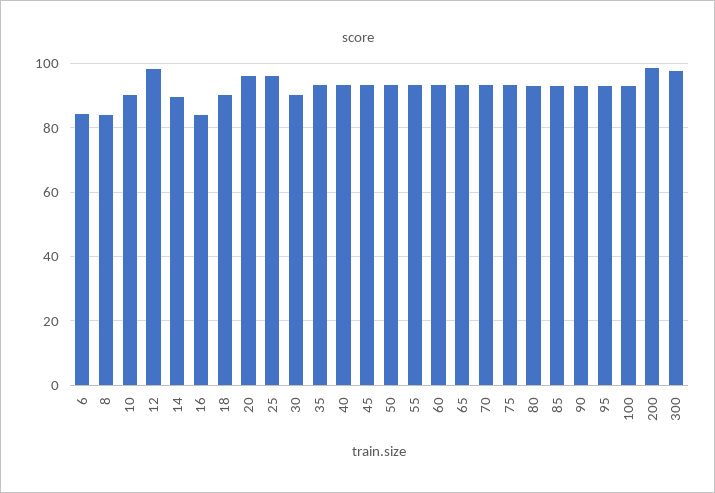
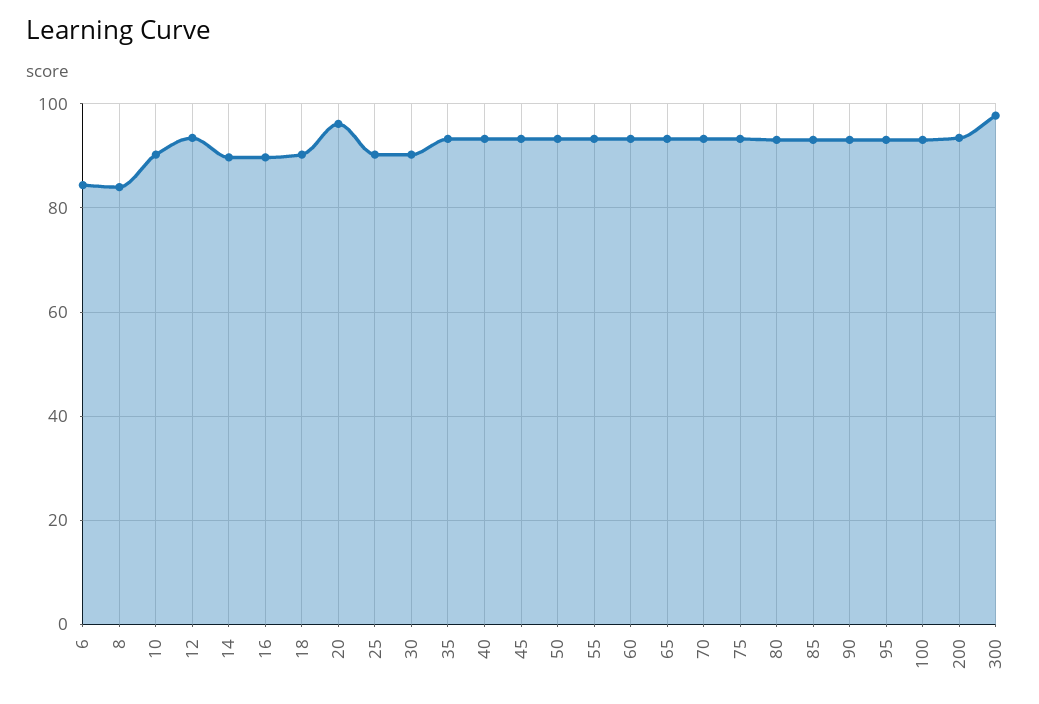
12: 98 -> 94
16: 84 -> 90
25: 96 -> 90
200: 98 -> 94

